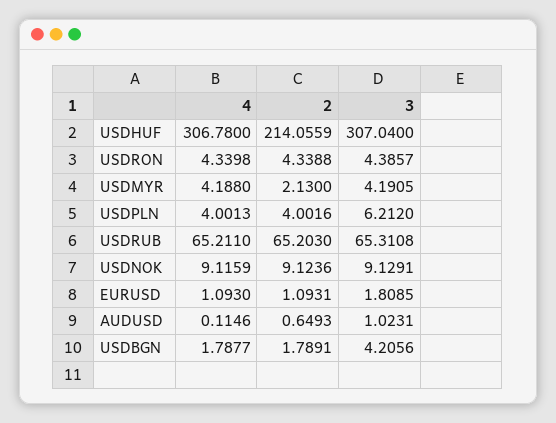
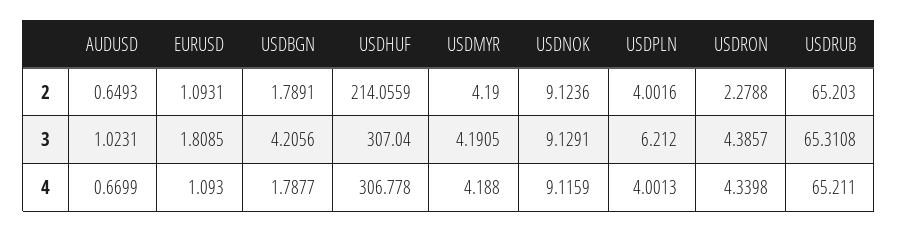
4, USDHUF: 306.78 -> 306.778
2, USDRON: 4.3388 -> 2.2788
2, USDMYR: 2.13 -> 4.19
4, AUDUSD: 0.1146 -> 0.6699

